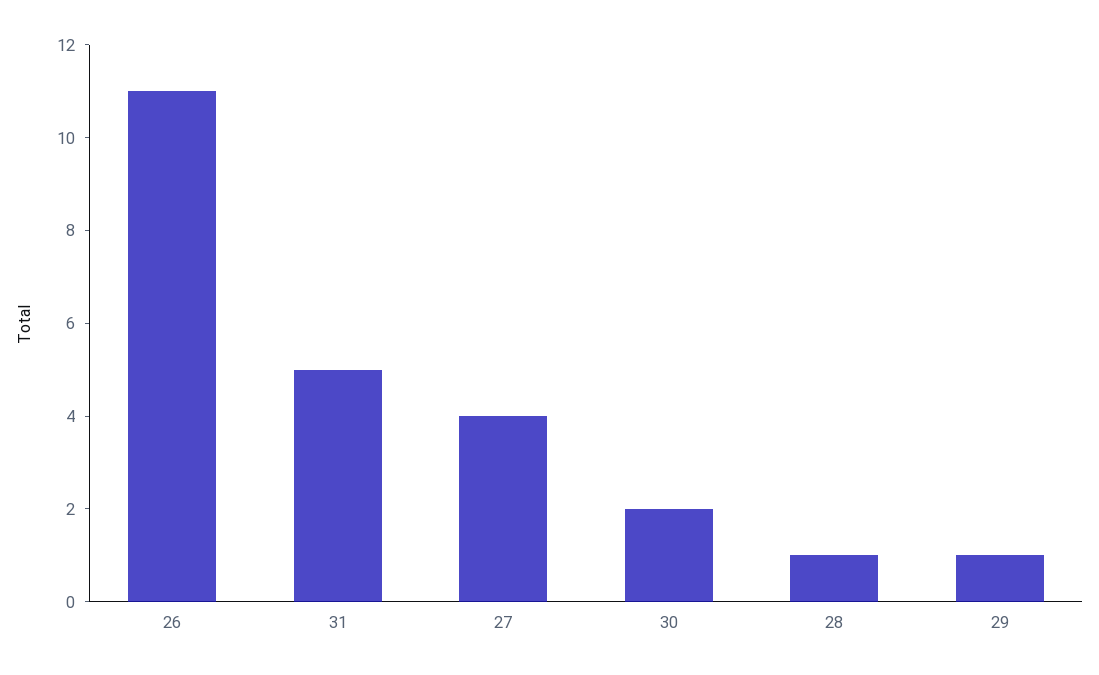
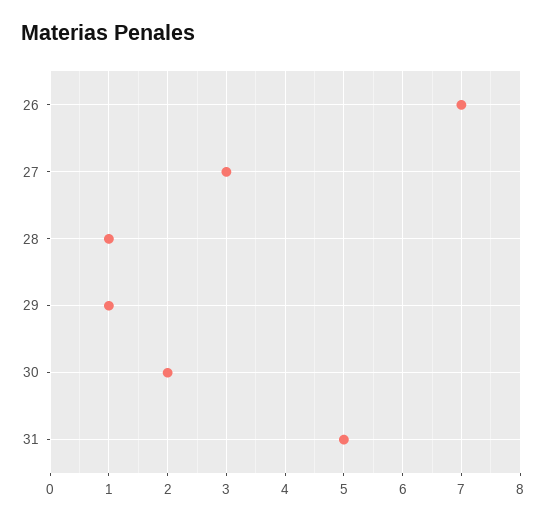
26: 11 -> 7
27: 4 -> 3

